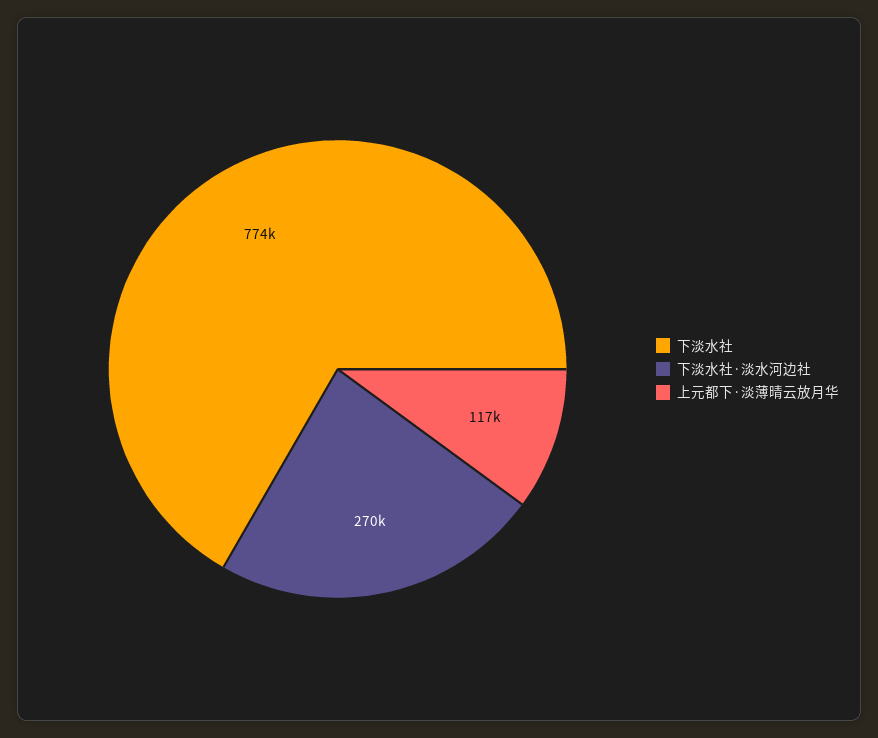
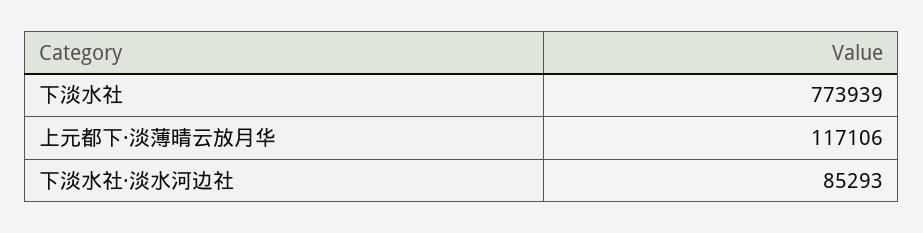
下淡水社·淡水河边社: 270000 -> 85293

